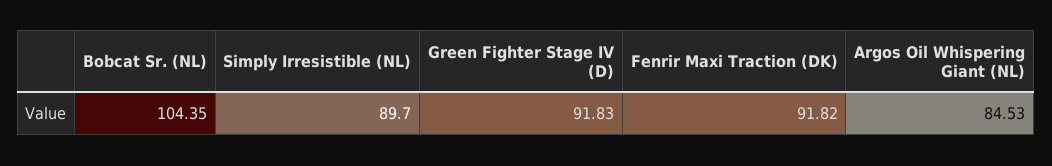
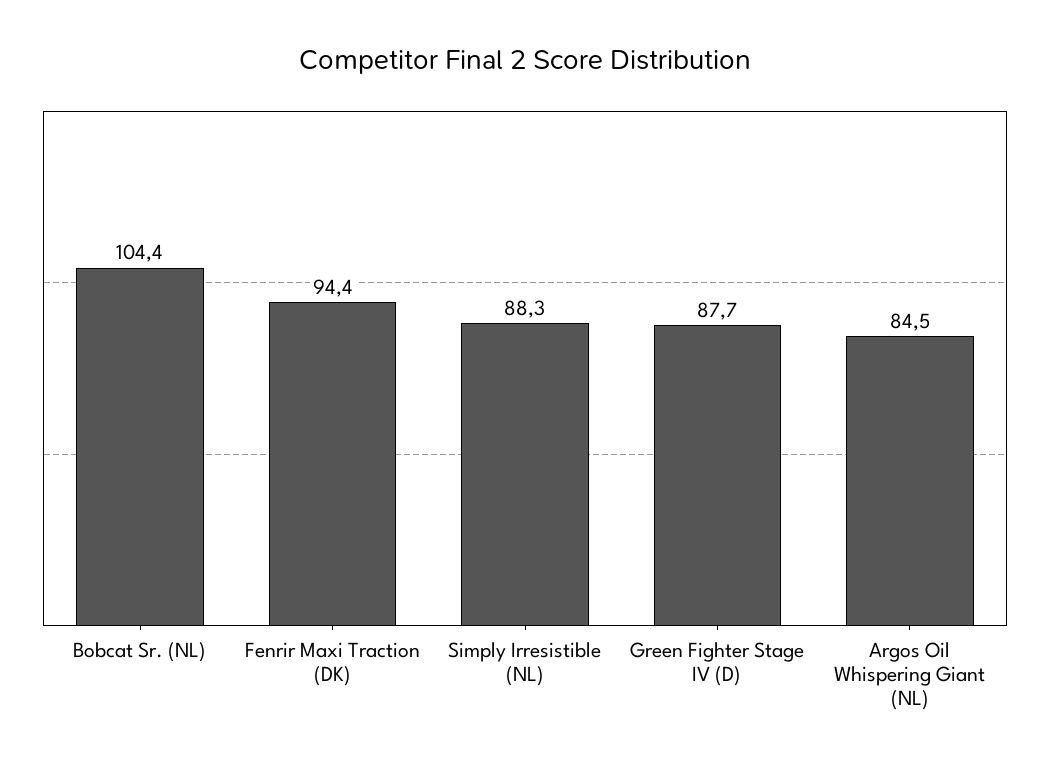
Simply Irresistible (NL): 89.7 -> 88.3
Green Fighter Stage IV (D): 91.83 -> 87.7
Fenrir Maxi Traction (DK): 91.82 -> 94.4

